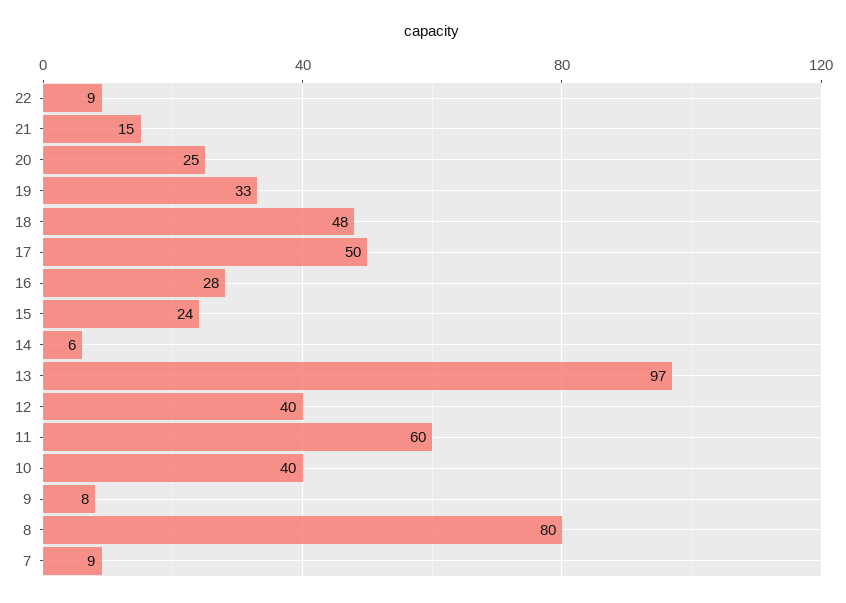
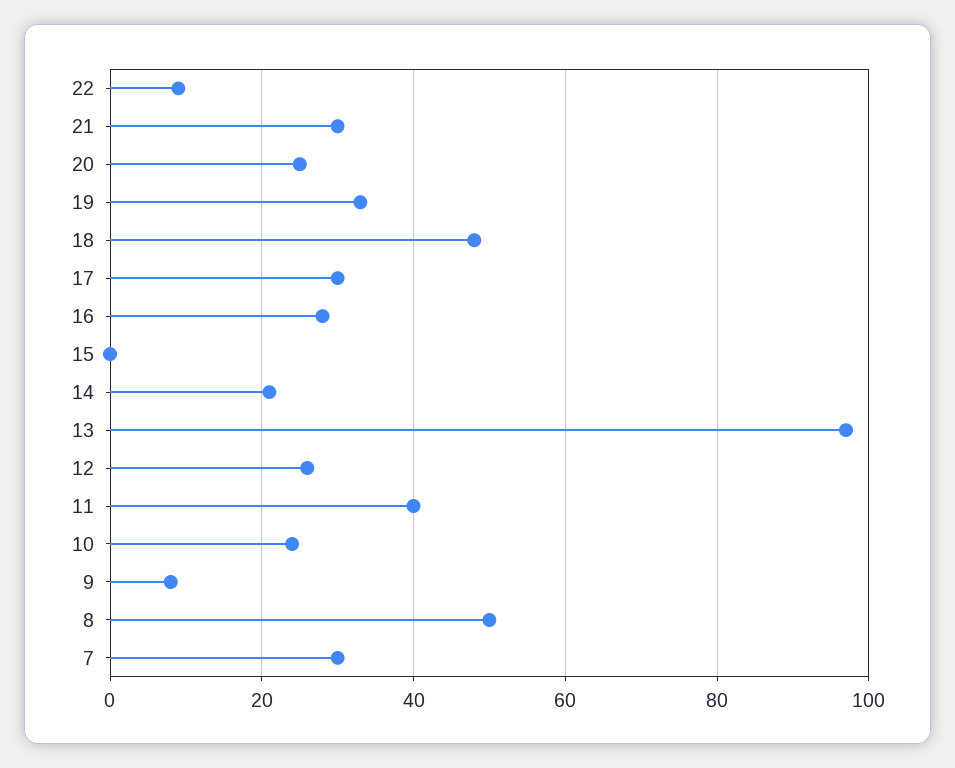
21: 15 -> 30
17: 50 -> 30
15: 24 -> 0
14: 6 -> 20
12: 40 -> 25
11: 60 -> 40
10: 40 -> 25
8: 80 -> 50
7: 9 -> 30

